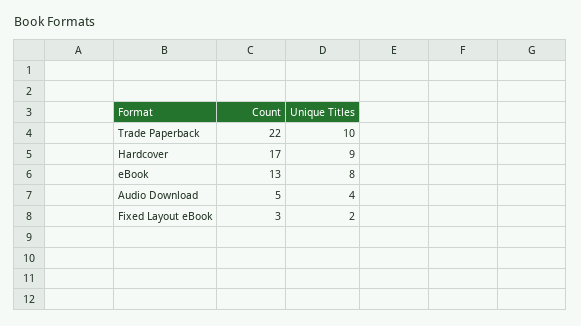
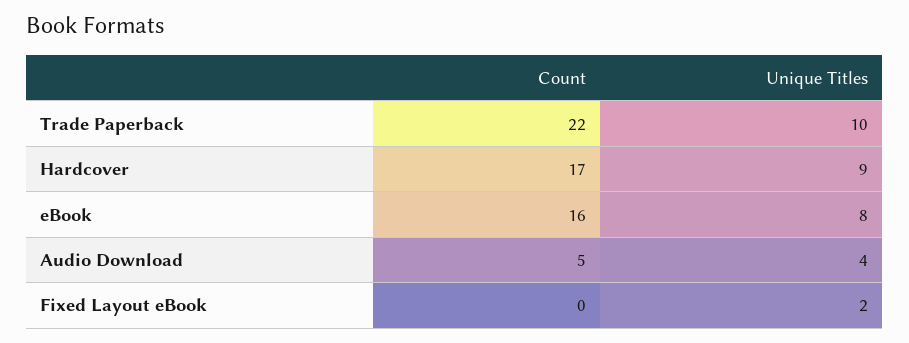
Count, eBook: 13 -> 16
Count, Fixed Layout eBook: 3 -> 0

